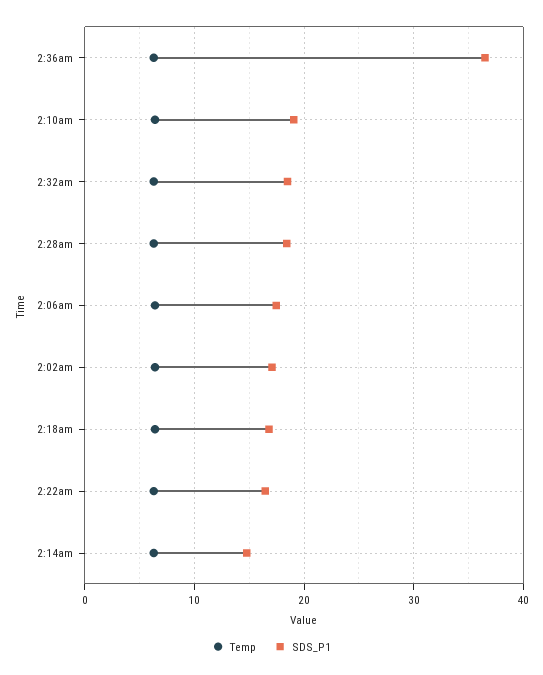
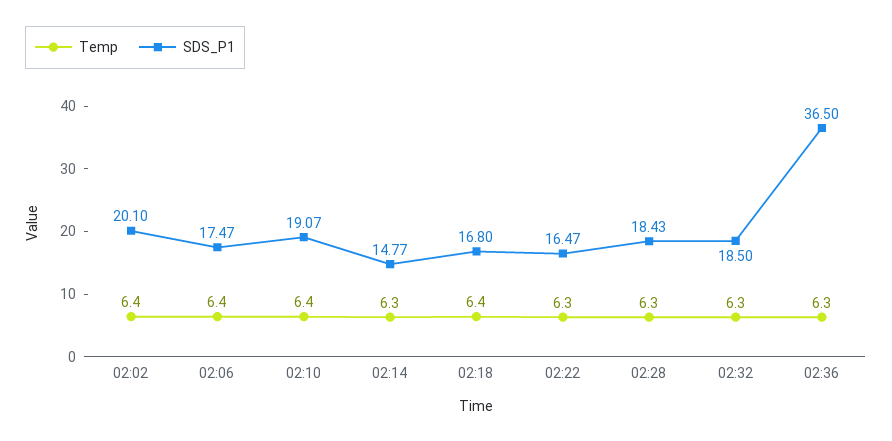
SDS_P1, 2:02am: 17 -> 20.1

